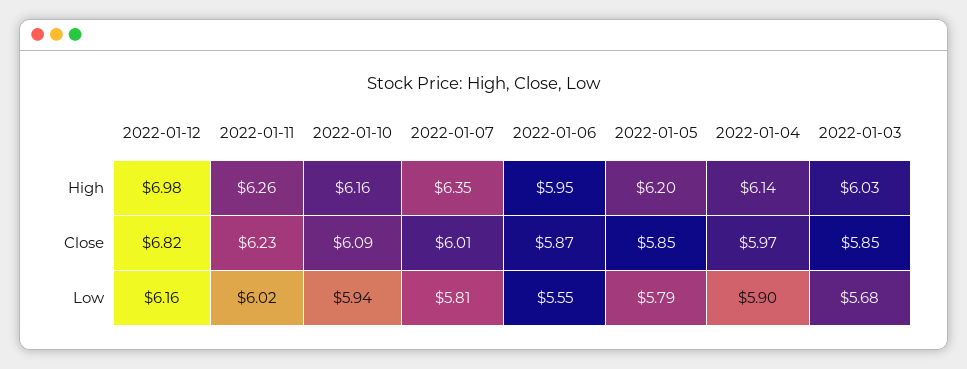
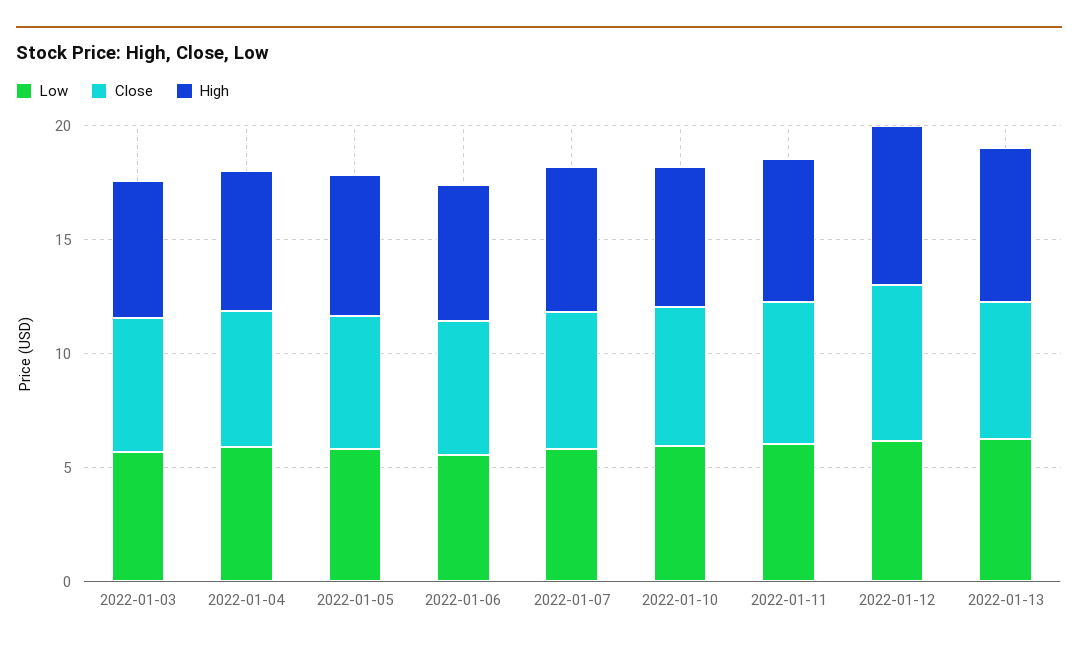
Low, 2022-01-13: none -> 6
Close, 2022-01-13: none -> 6
High, 2022-01-13: none -> 7

